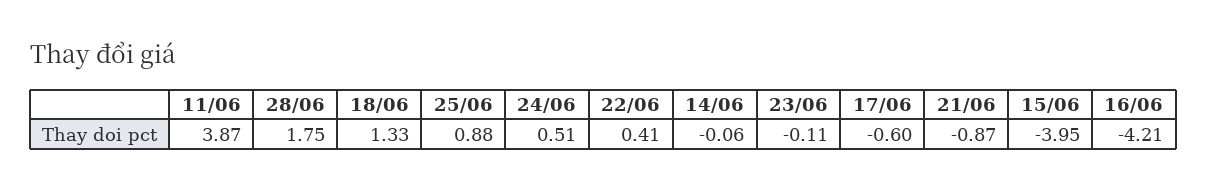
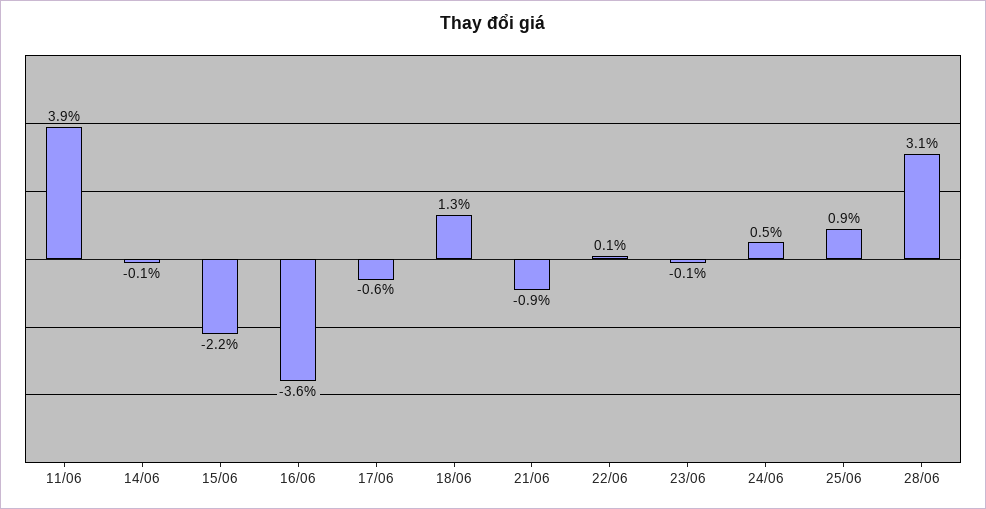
28/06: 1.75 -> 3.1
22/06: 0.41 -> 0.1
15/06: -3.95 -> -2.2
16/06: -4.21 -> -3.6

